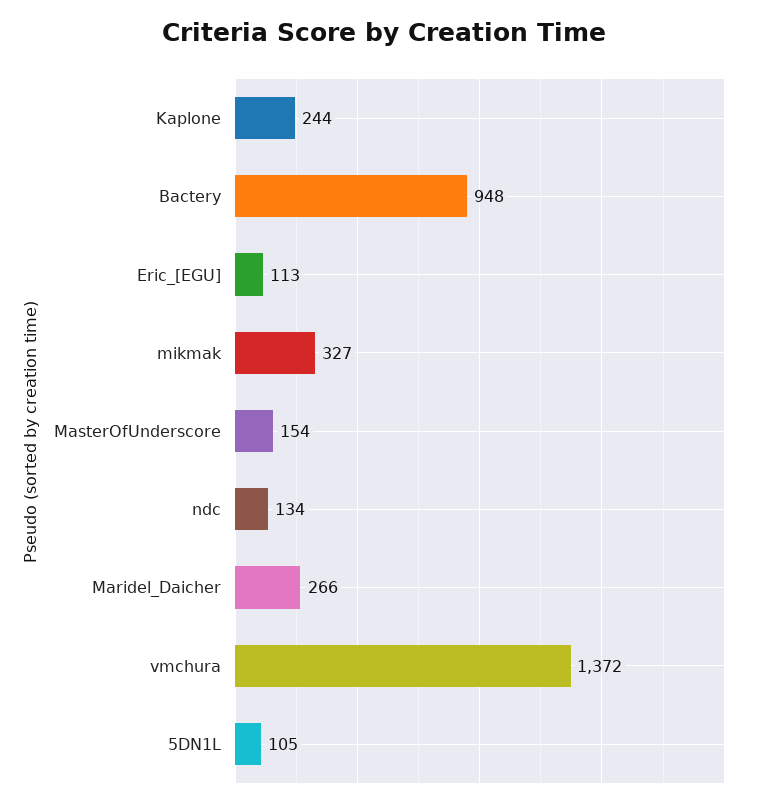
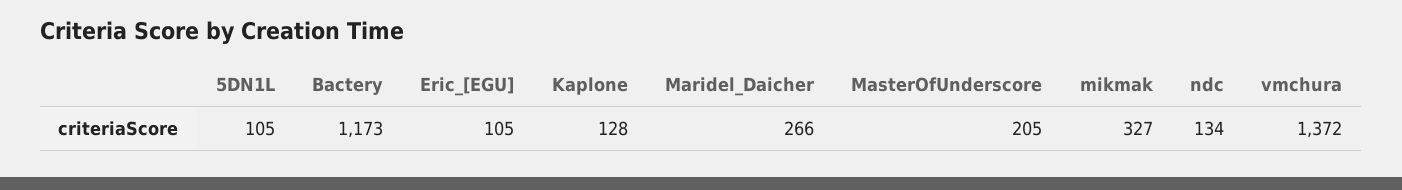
Kaplone: 244 -> 128
Bactery: 948 -> 1173
Eric_[EGU]: 113 -> 105
MasterOfUnderscore: 154 -> 205

